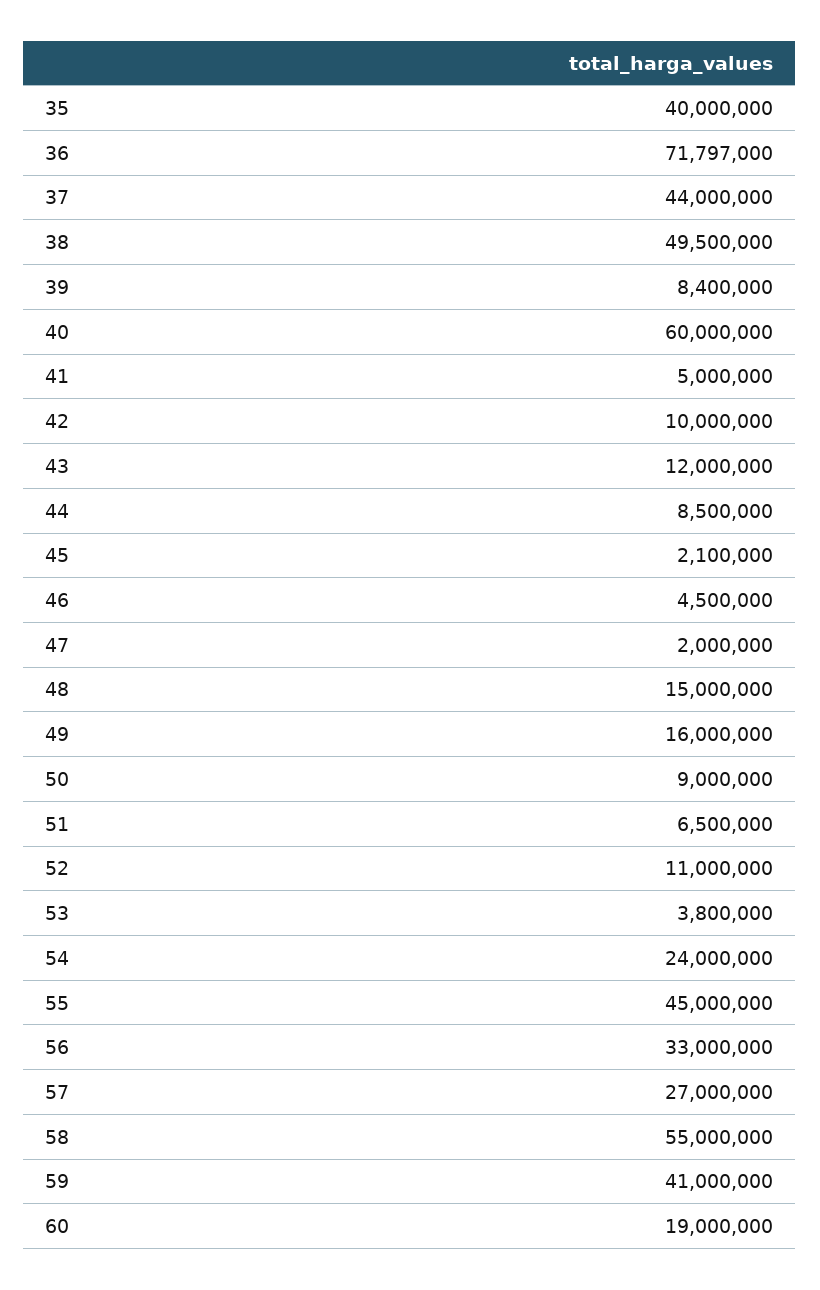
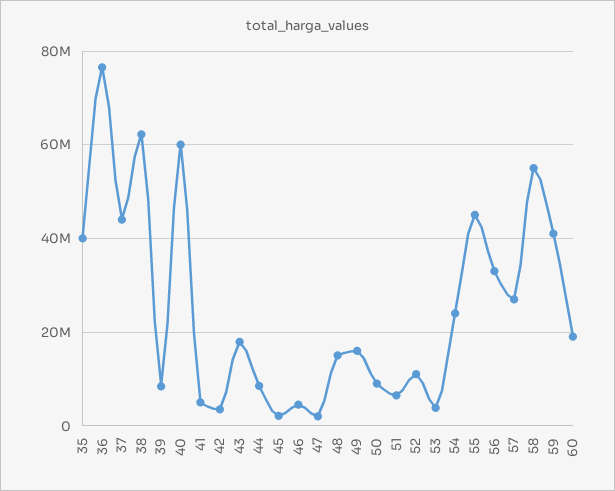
36: 71797000 -> 76000000
38: 49500000 -> 62000000
42: 10000000 -> 4000000
43: 12000000 -> 18000000

